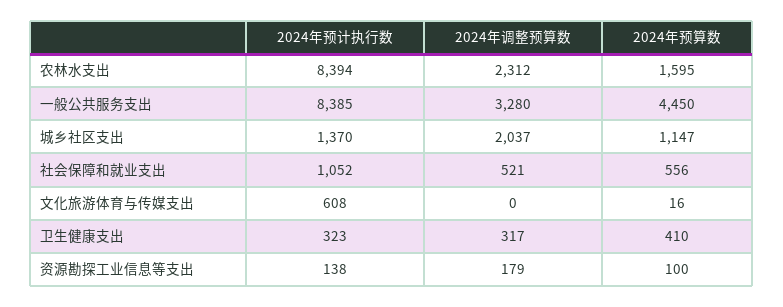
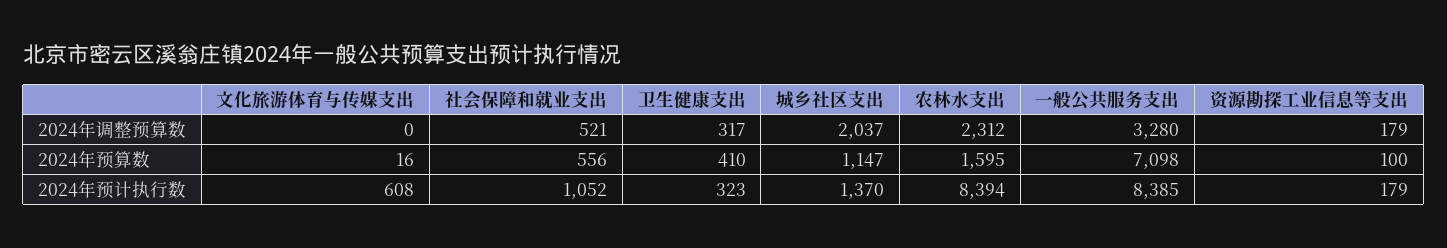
2024年预算数, 一般公共服务支出: 4450 -> 7098
2024年预计执行数, 资源勘探工业信息等支出: 138 -> 179

